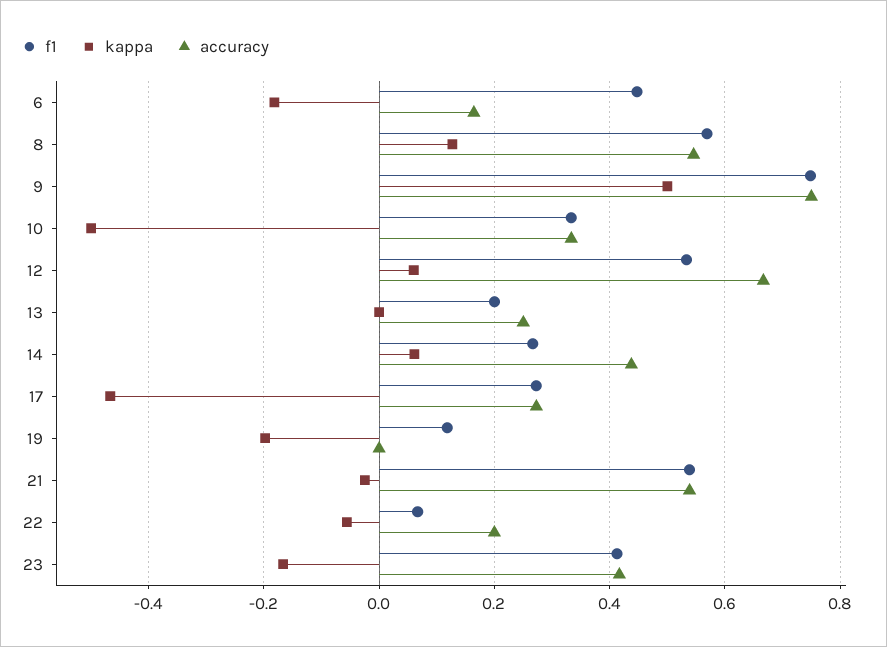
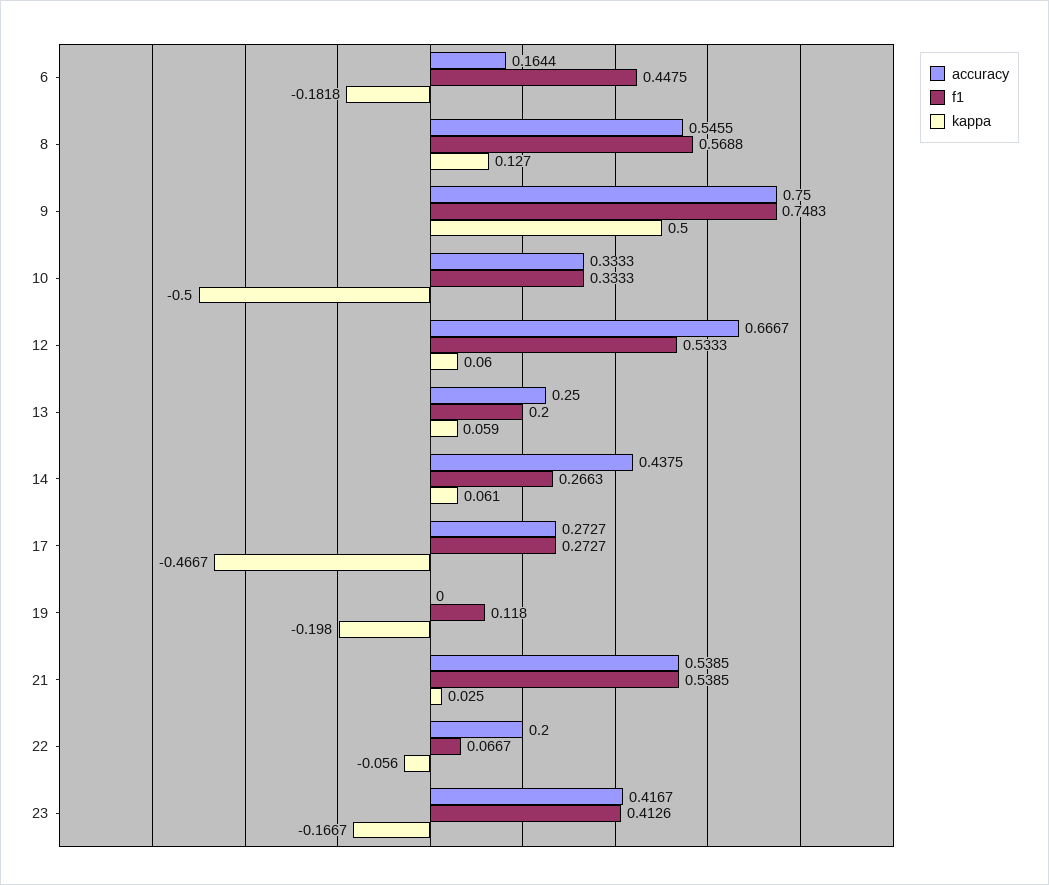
kappa, 13: 0 -> 0.059
kappa, 21: -0.02 -> 0.025

